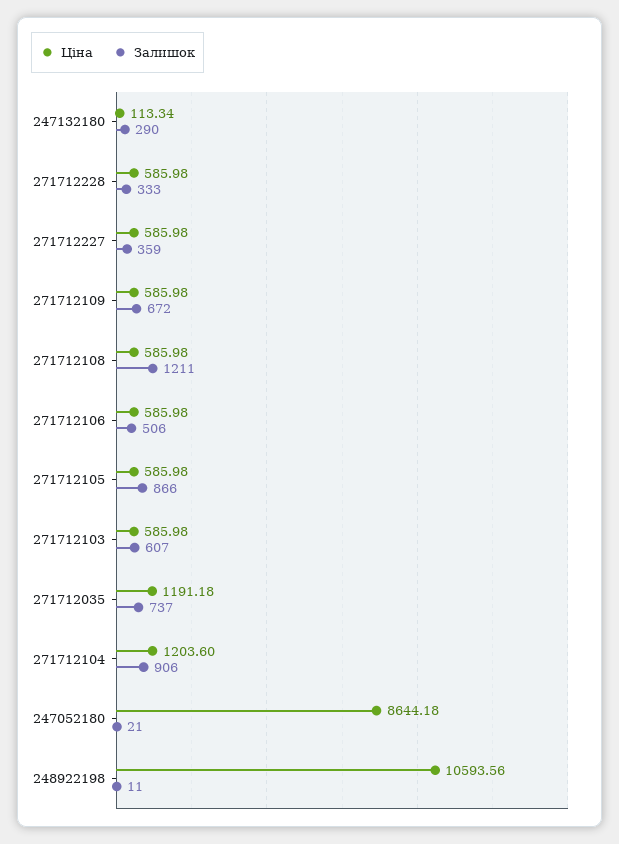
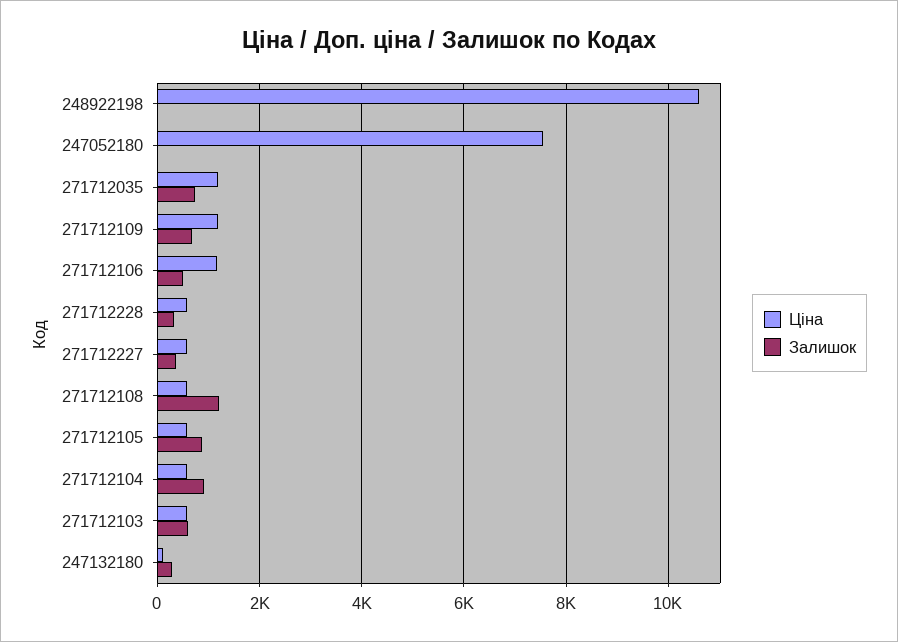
Ціна, 271712109: 585.98 -> 1200
Ціна, 271712106: 585.98 -> 1200
Ціна, 271712104: 1203.6 -> 600
Ціна, 247052180: 8644.18 -> 7600

